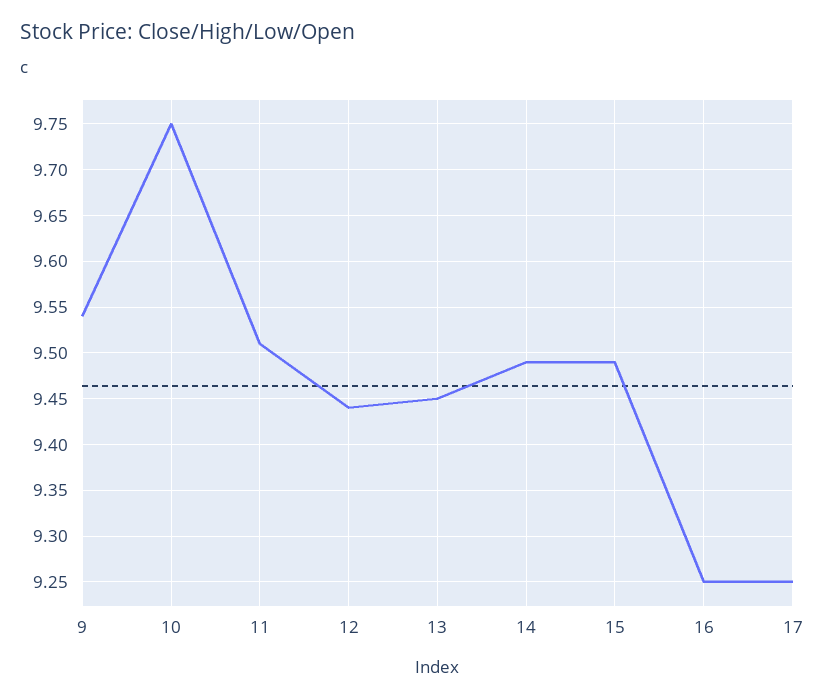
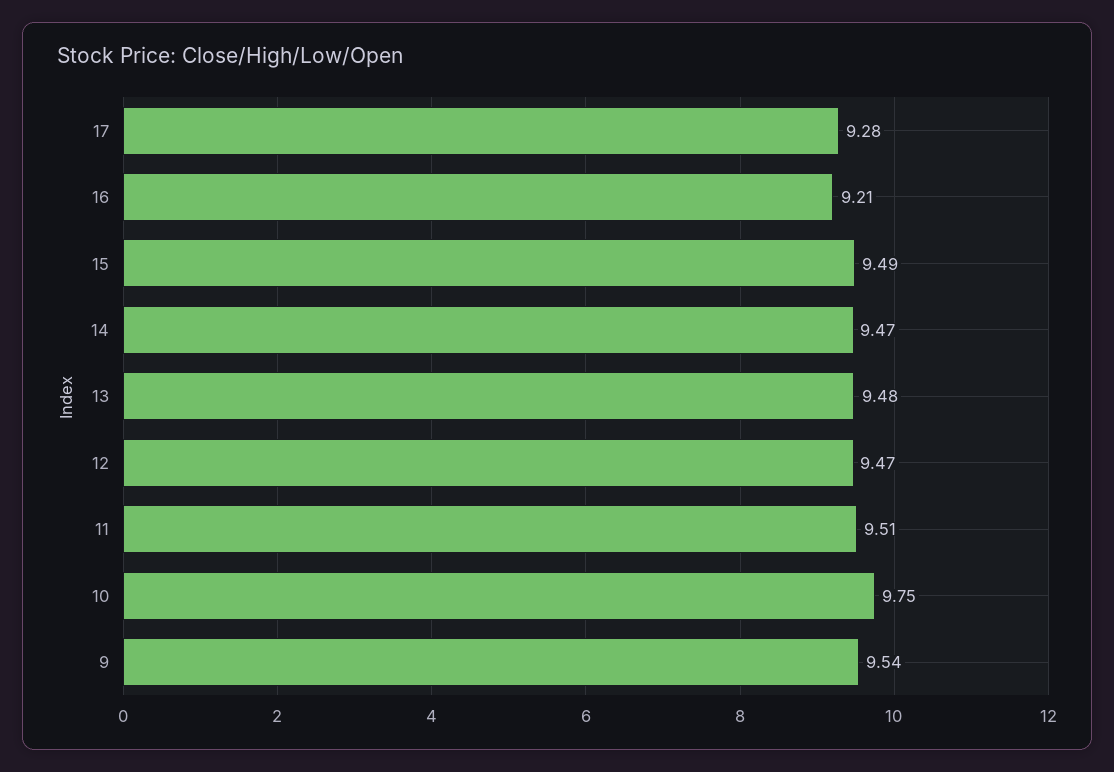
12: 9.44 -> 9.47
13: 9.45 -> 9.48
14: 9.49 -> 9.47
16: 9.25 -> 9.21
17: 9.25 -> 9.28

